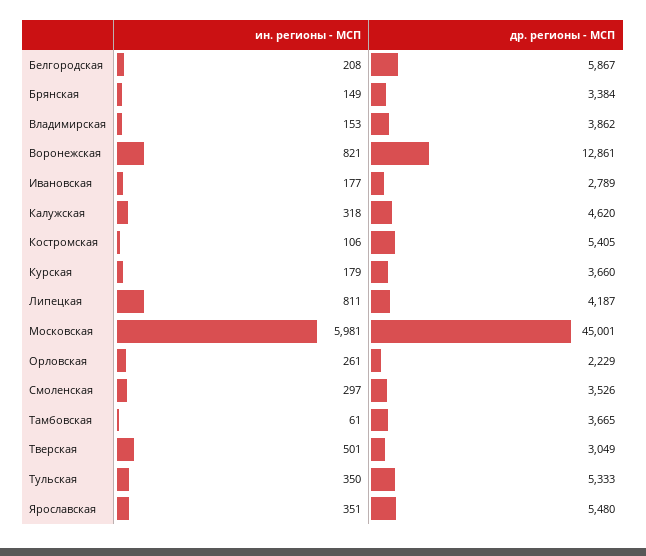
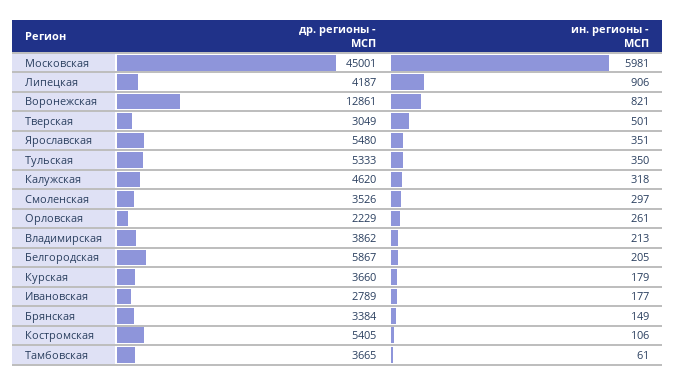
ин. регионы - МСП, Белгородская: 208 -> 205
ин. регионы - МСП, Владимирская: 153 -> 213
ин. регионы - МСП, Липецкая: 811 -> 906

